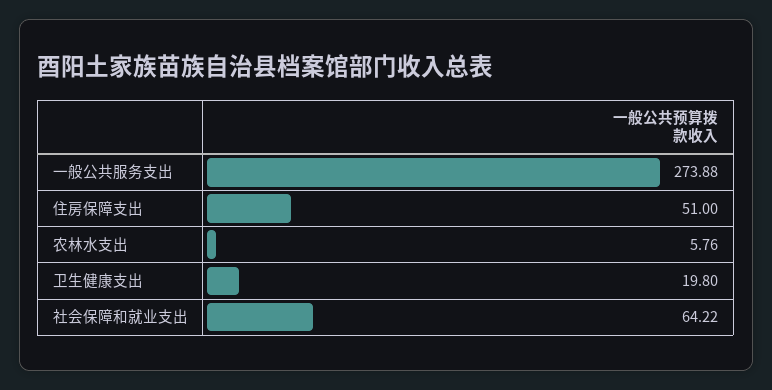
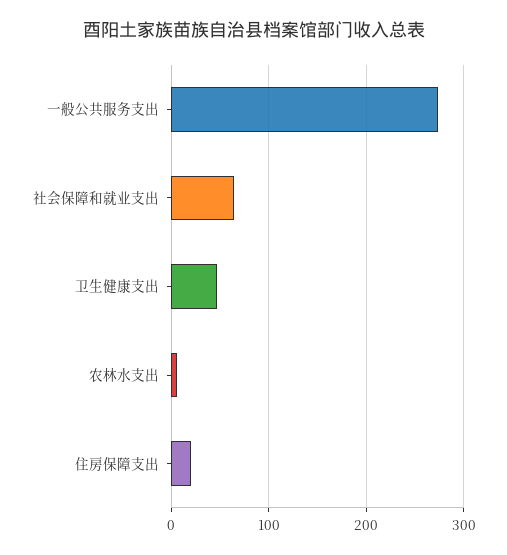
住房保障支出: 51 -> 20
卫生健康支出: 19.8 -> 50

